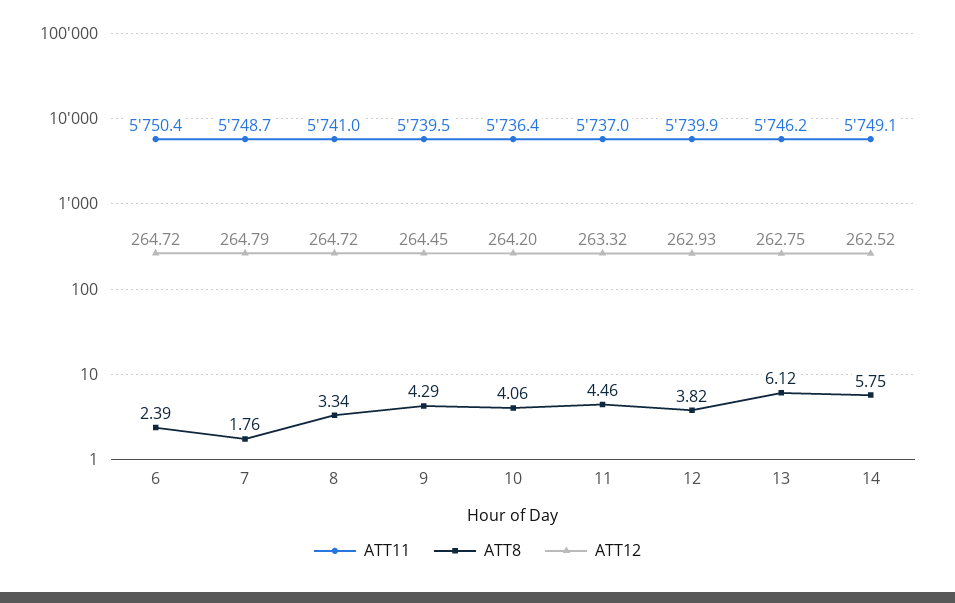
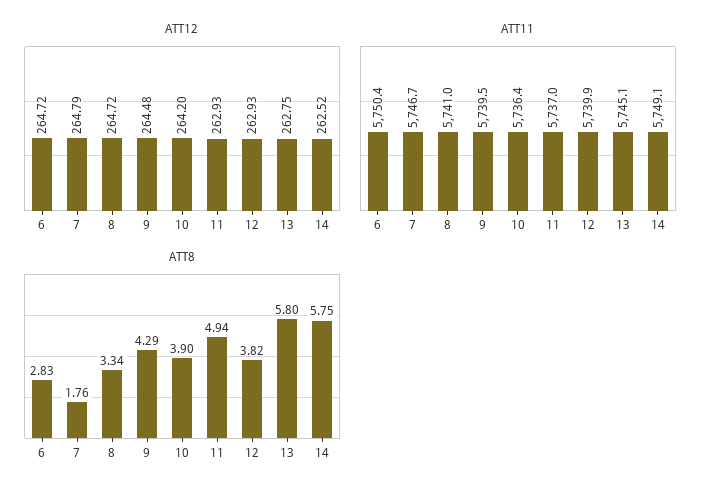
ATT8, 6: 2.39 -> 2.83
ATT11, 7: 5748.7 -> 5746.7
ATT12, 9: 264.45 -> 264.48
ATT8, 10: 4.06 -> 3.9
ATT8, 11: 4.46 -> 4.94
ATT12, 11: 263.32 -> 262.93
ATT11, 13: 5746.2 -> 5745.1
ATT8, 13: 6.12 -> 5.8

